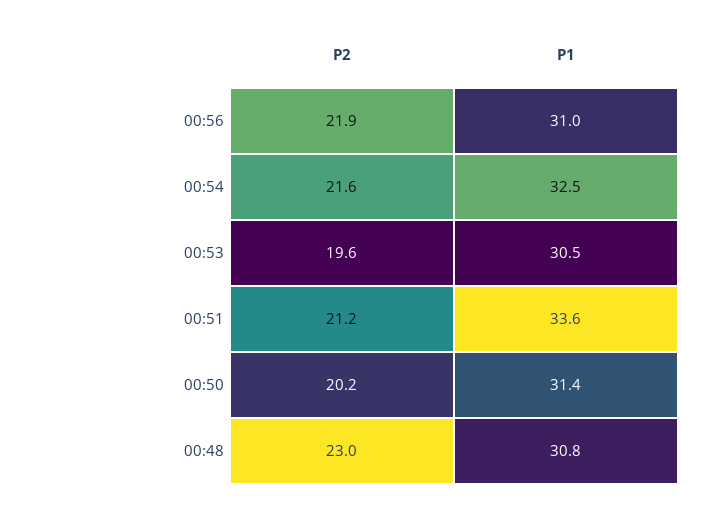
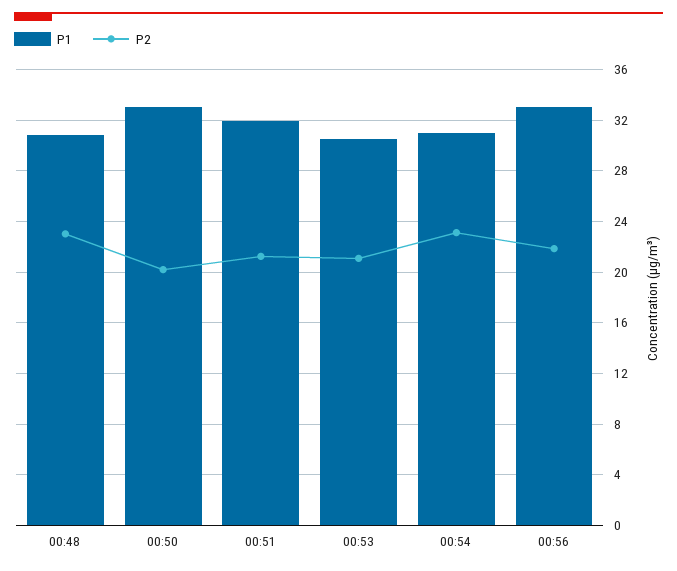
P1, 00:56: 31 -> 33
P2, 00:54: 21.6 -> 23
P1, 00:54: 32.5 -> 31
P2, 00:53: 19.6 -> 21
P1, 00:51: 33.6 -> 32
P1, 00:50: 31.4 -> 33

